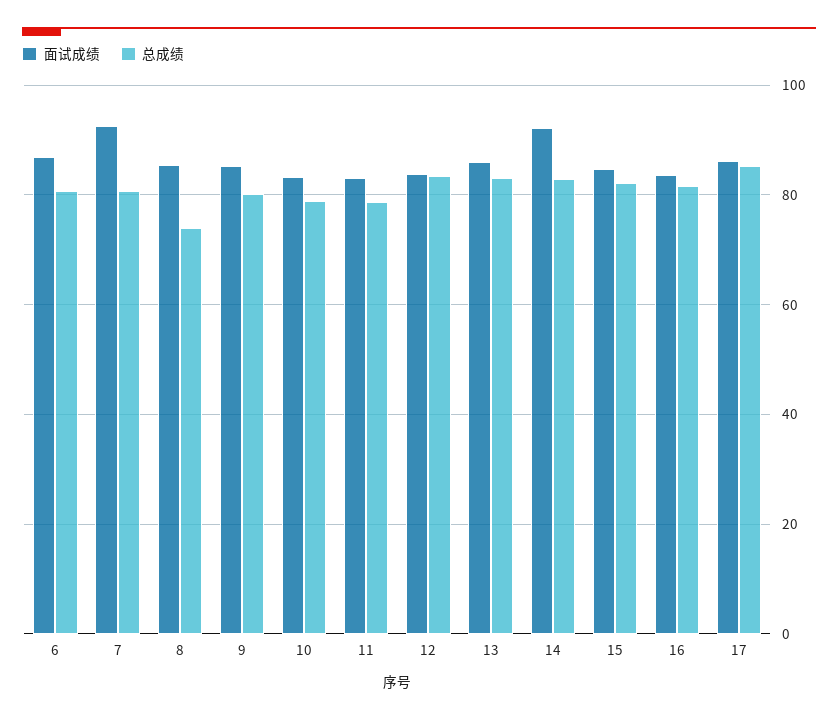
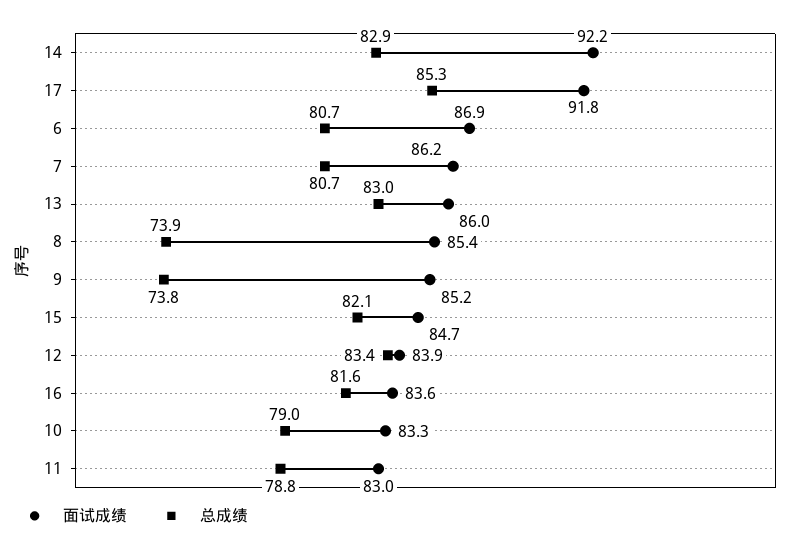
面试成绩, 7: 92 -> 86.2
总成绩, 9: 80 -> 73.8
面试成绩, 17: 86 -> 91.8

